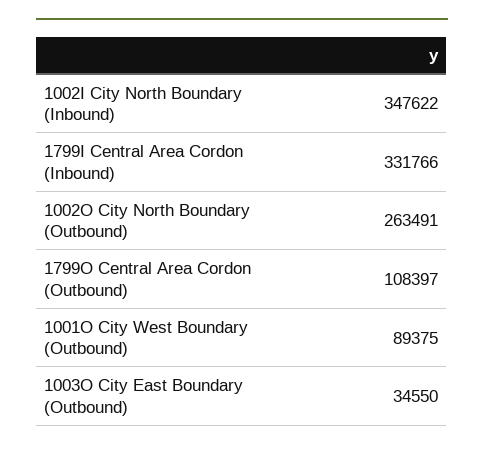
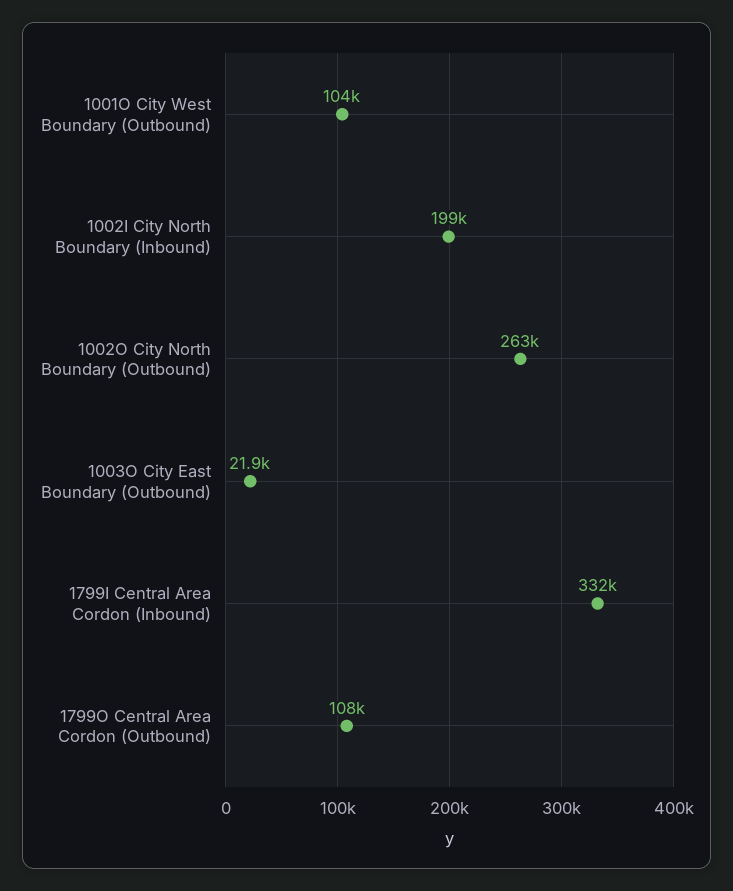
1002I City North Boundary (Inbound): 347622 -> 199000
1001O City West Boundary (Outbound): 89375 -> 104000
1003O City East Boundary (Outbound): 34550 -> 21900

